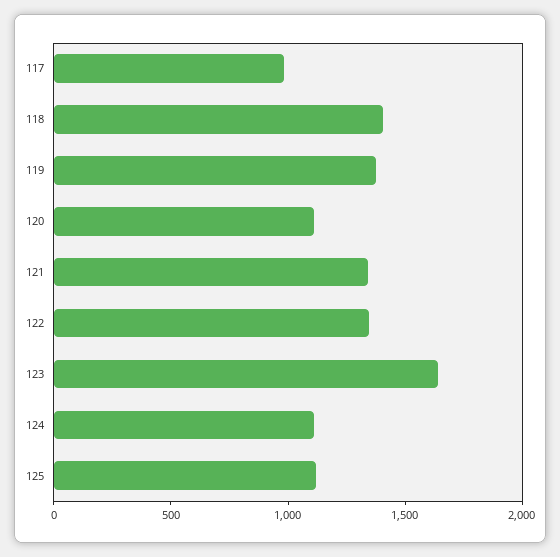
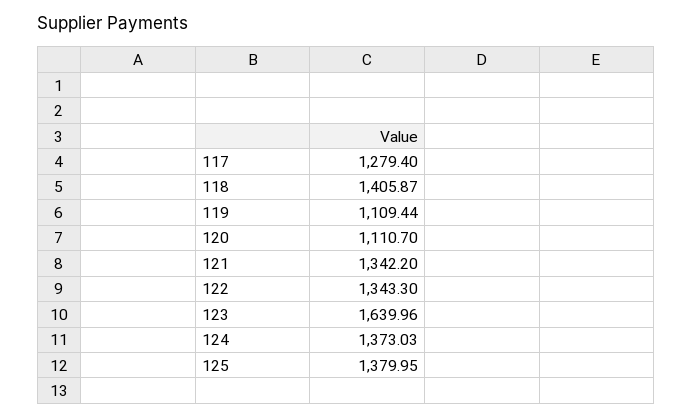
117: 1000 -> 1279.4
119: 1400 -> 1109.44
124: 1100 -> 1373.03
125: 1100 -> 1379.95

